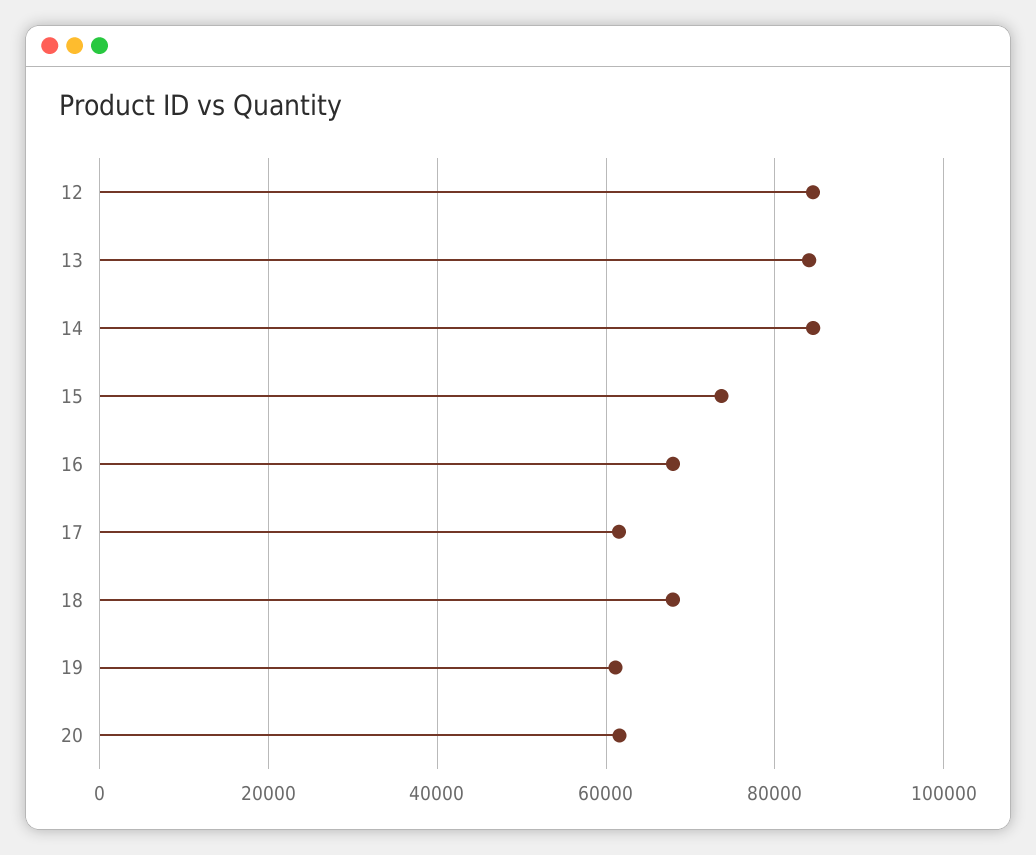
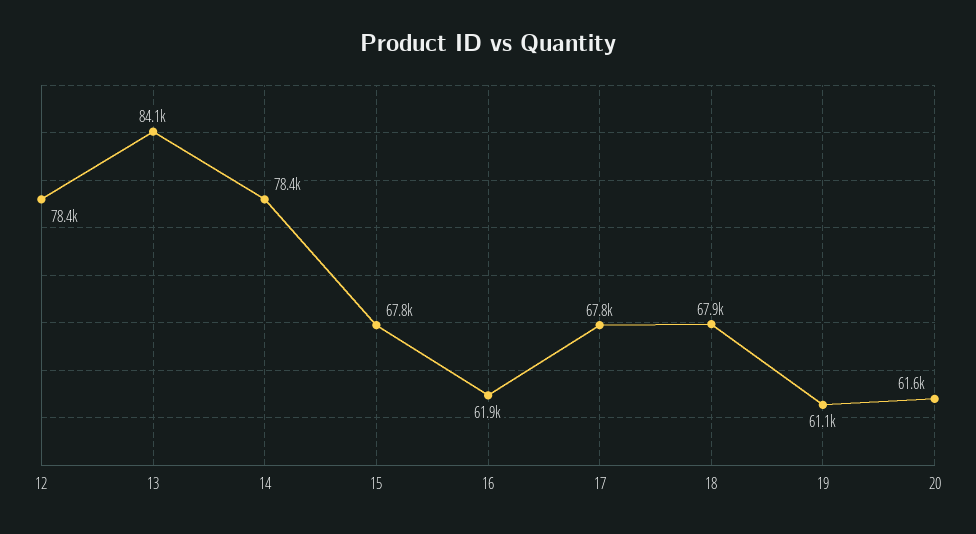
12: 84000 -> 78400
14: 84000 -> 78400
15: 74000 -> 67800
16: 68000 -> 61900
17: 62000 -> 67800

